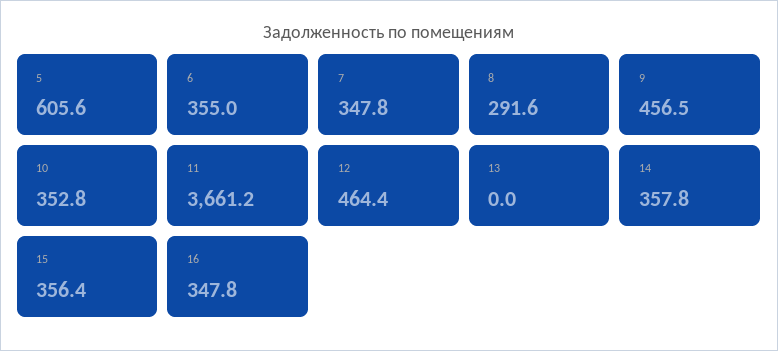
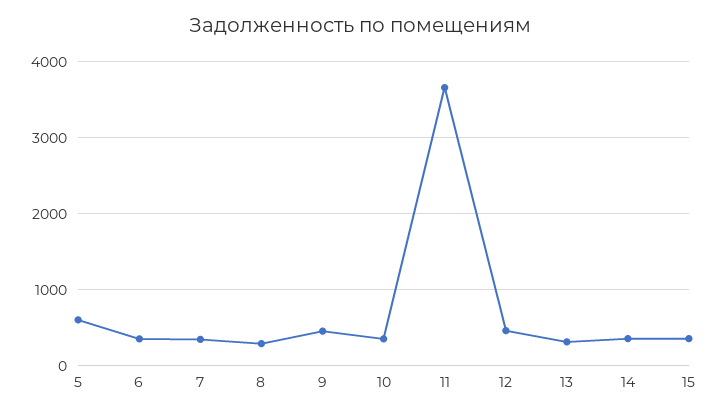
13: 0 -> 300
16: 347.8 -> none

